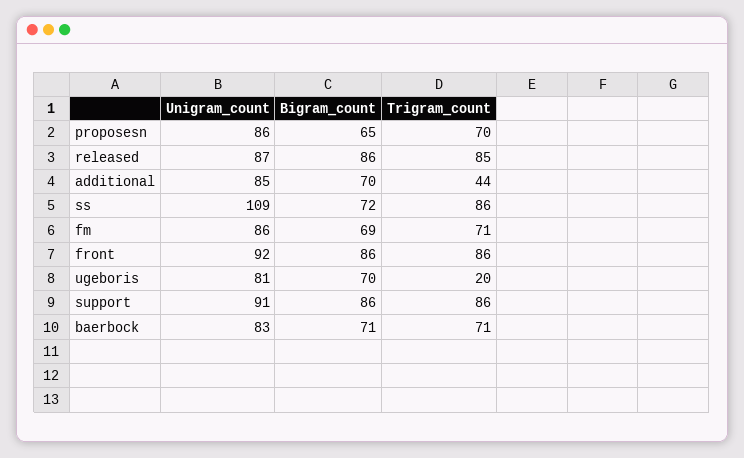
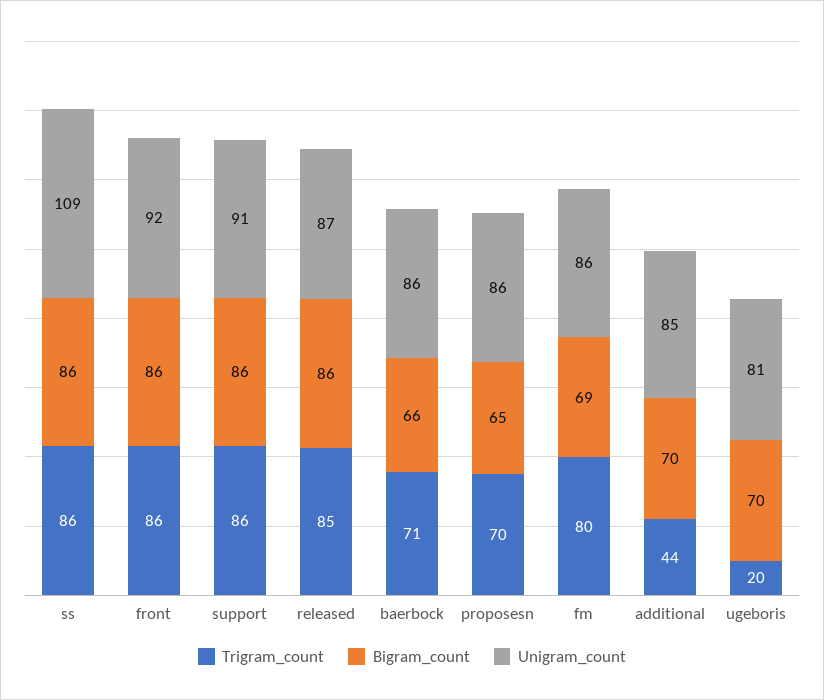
Bigram_count, ss: 72 -> 86
Trigram_count, fm: 71 -> 80
Unigram_count, baerbock: 83 -> 86
Bigram_count, baerbock: 71 -> 66

